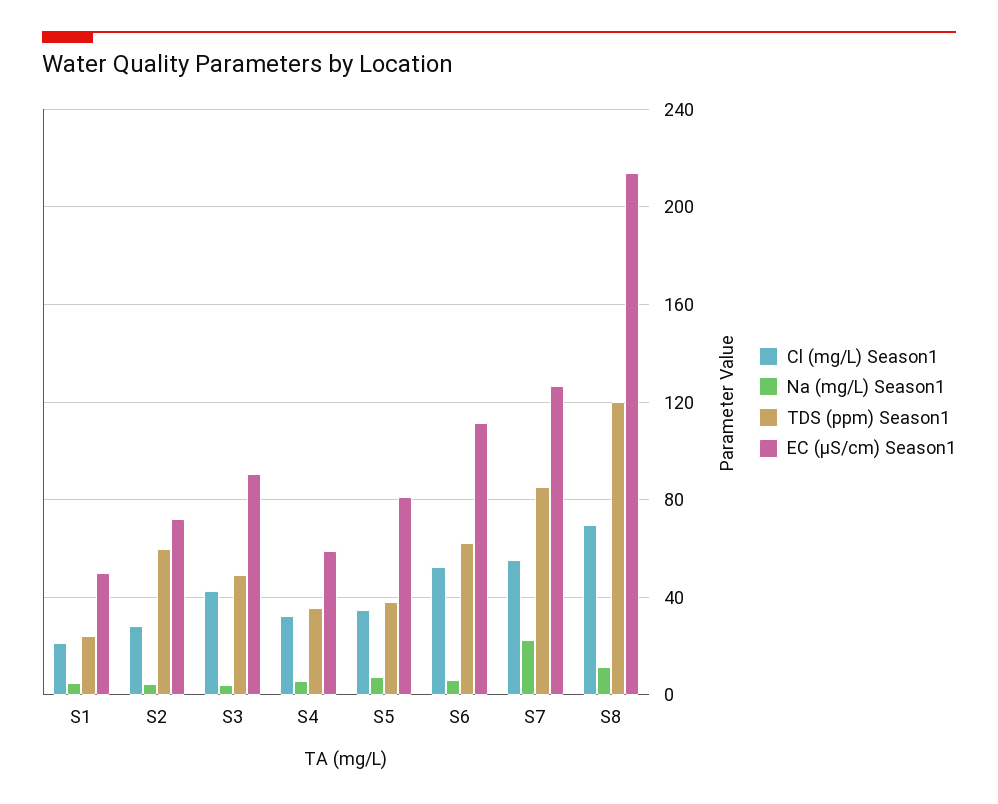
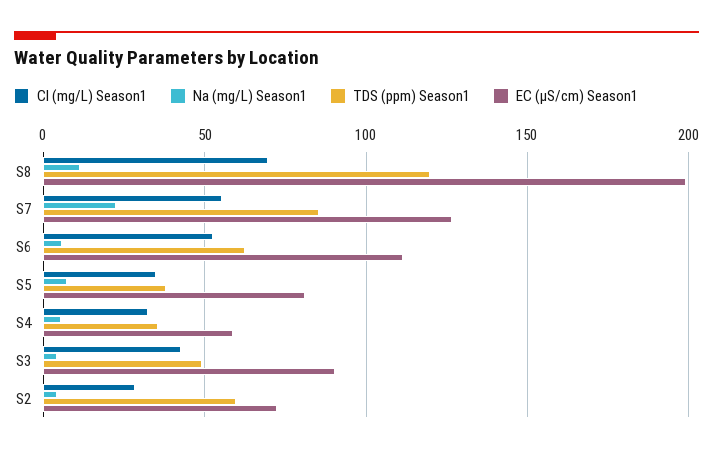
Cl (mg/L) Season1, S1: 20 -> none
Na (mg/L) Season1, S1: 5 -> none
TDS (ppm) Season1, S1: 25 -> none
EC (µS/cm) Season1, S1: 50 -> none
EC (µS/cm) Season1, S8: 215 -> 200

